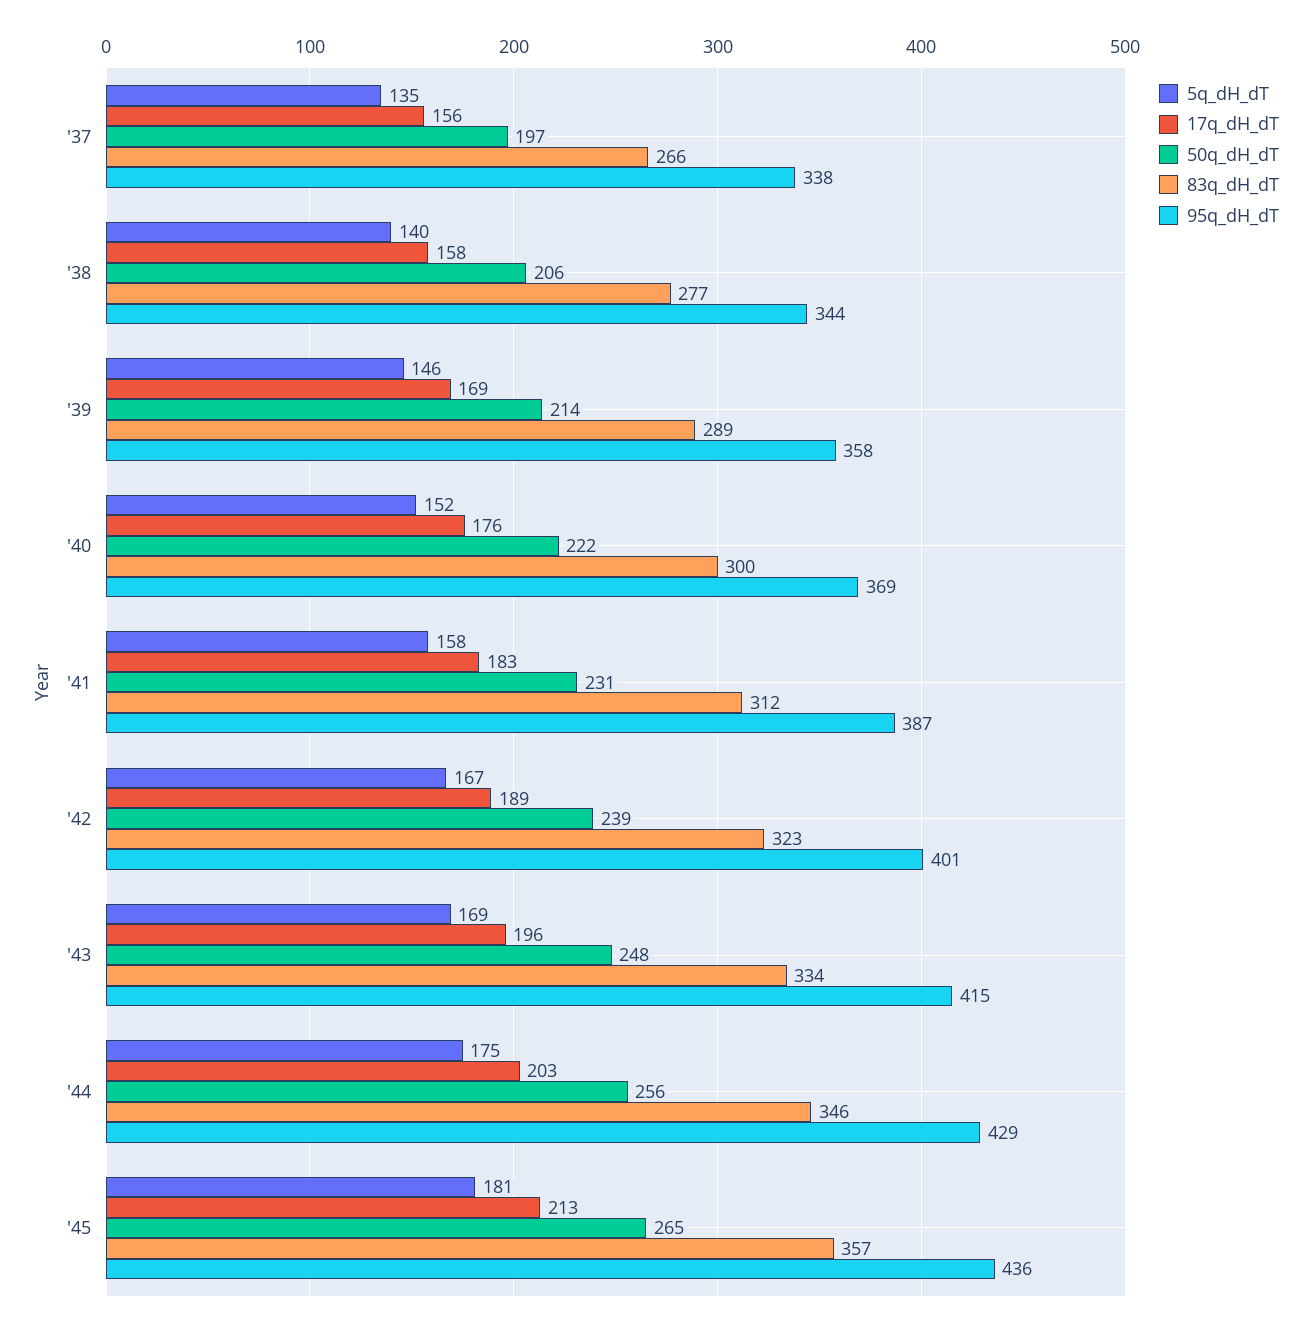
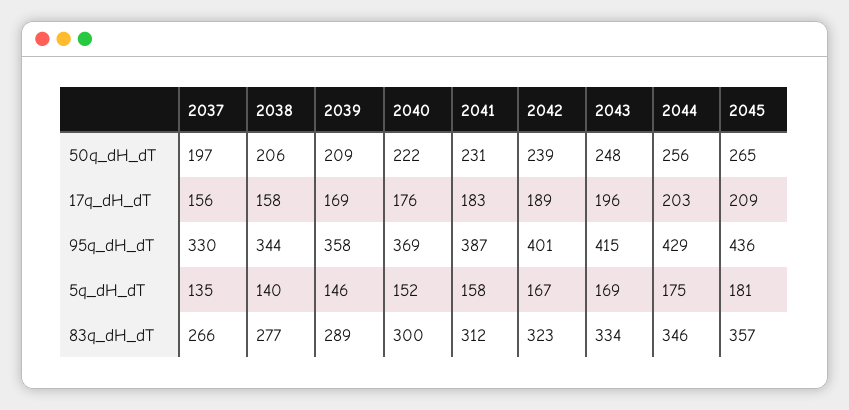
95q_dH_dT, '37: 338 -> 330
50q_dH_dT, '39: 214 -> 209
17q_dH_dT, '45: 213 -> 209

